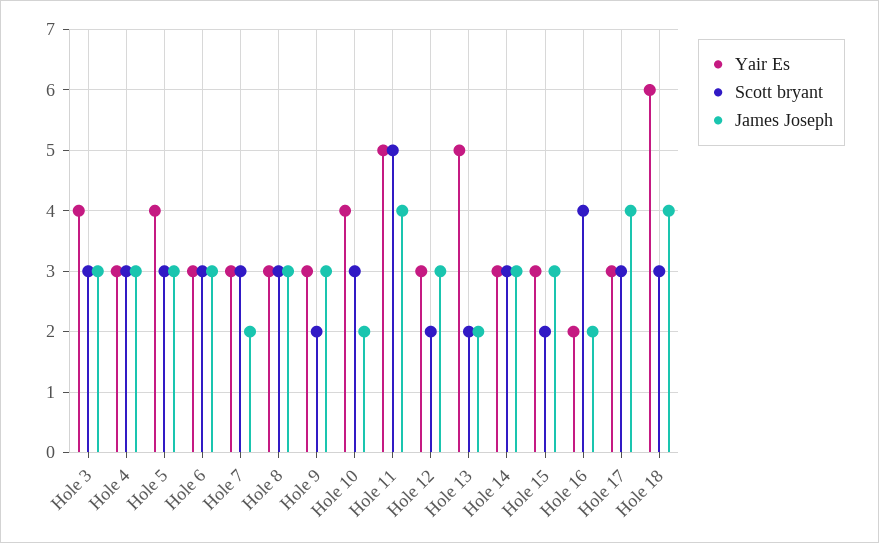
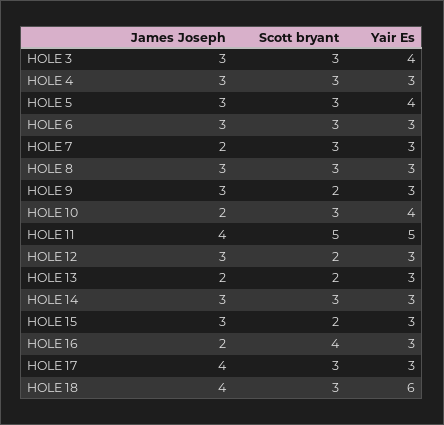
Yair Es, Hole 13: 5 -> 3
Yair Es, Hole 16: 2 -> 3

